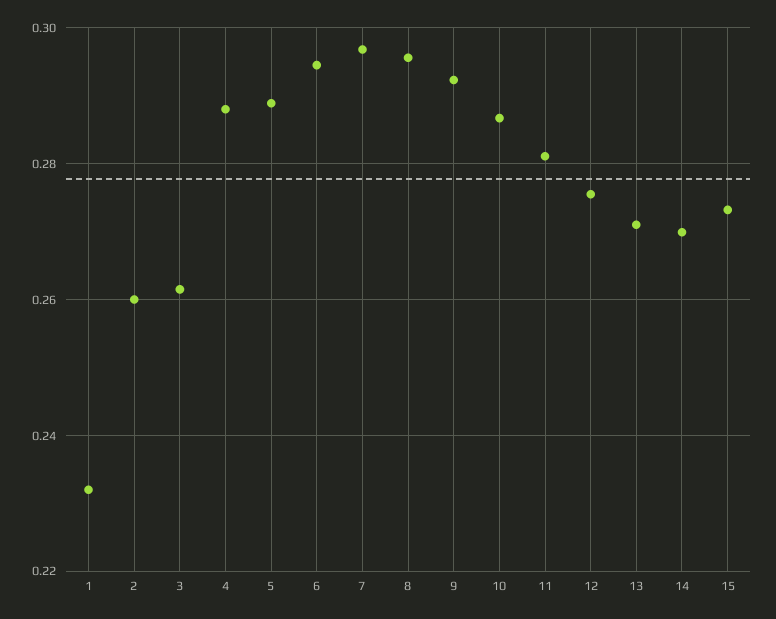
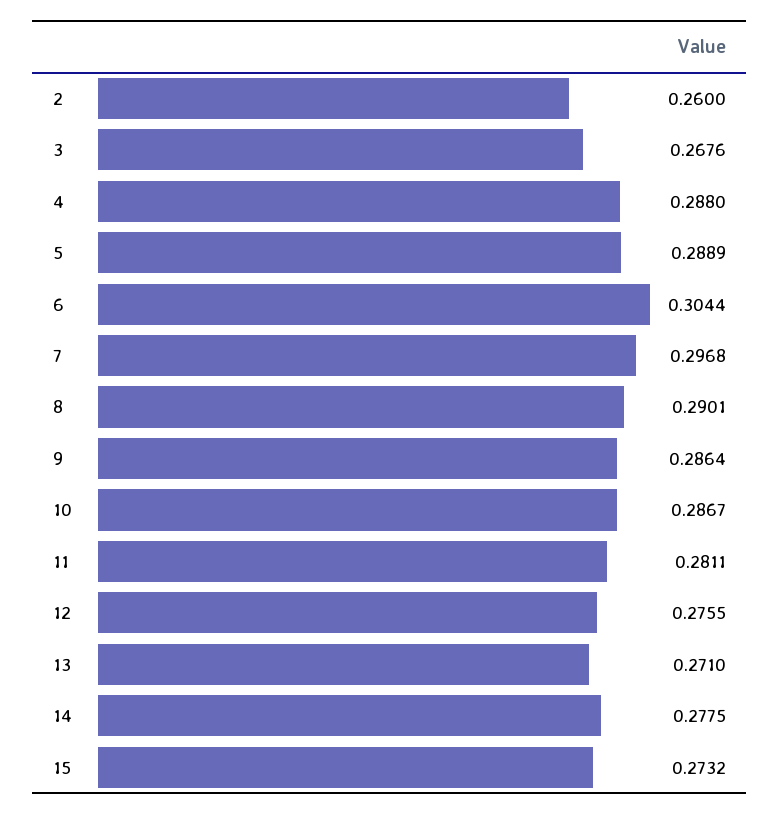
1: 0.232 -> none
3: 0.262 -> 0.2676
6: 0.294 -> 0.3044
8: 0.296 -> 0.2901
9: 0.292 -> 0.2864
14: 0.27 -> 0.2775

